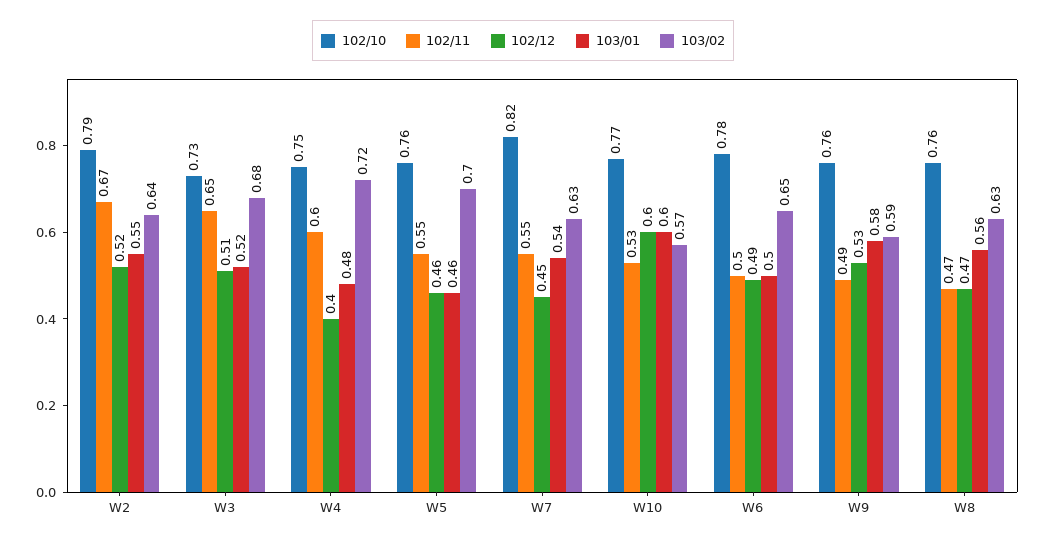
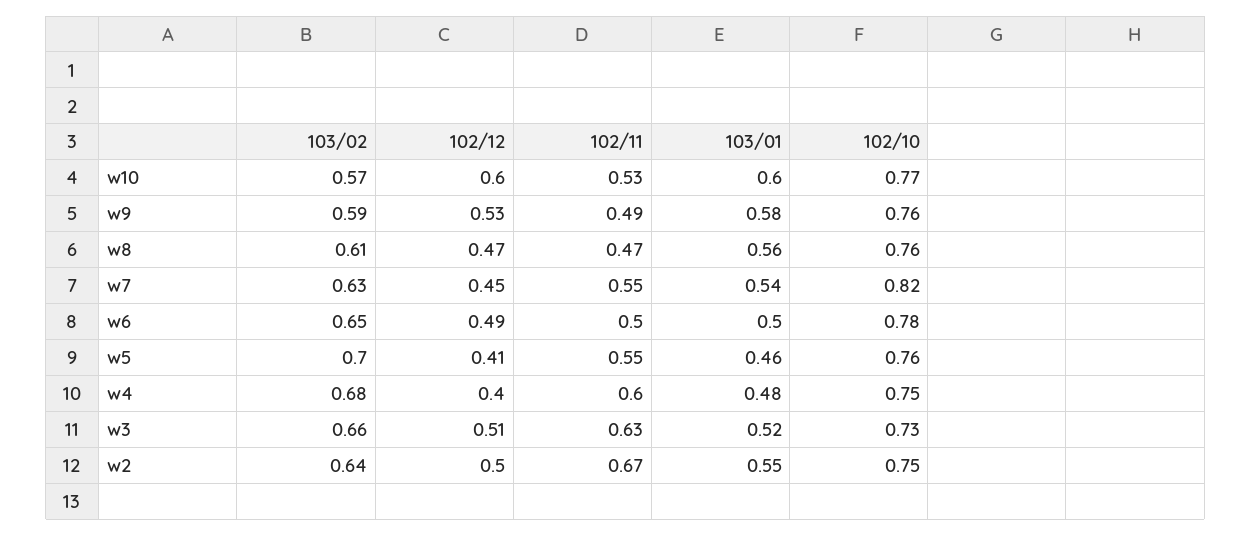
102/10, W2: 0.79 -> 0.75
102/12, W2: 0.52 -> 0.5
102/11, W3: 0.65 -> 0.63
103/02, W3: 0.68 -> 0.66
103/02, W4: 0.72 -> 0.68
102/12, W5: 0.46 -> 0.41
103/02, W8: 0.63 -> 0.61

